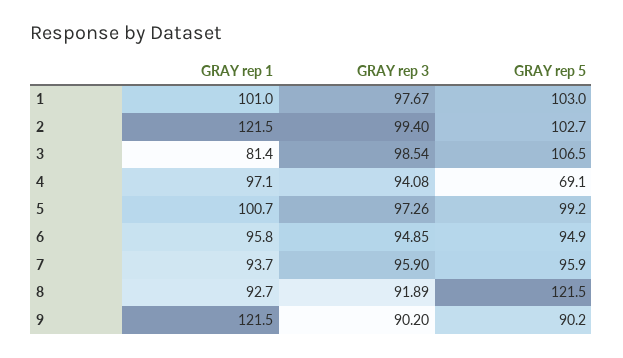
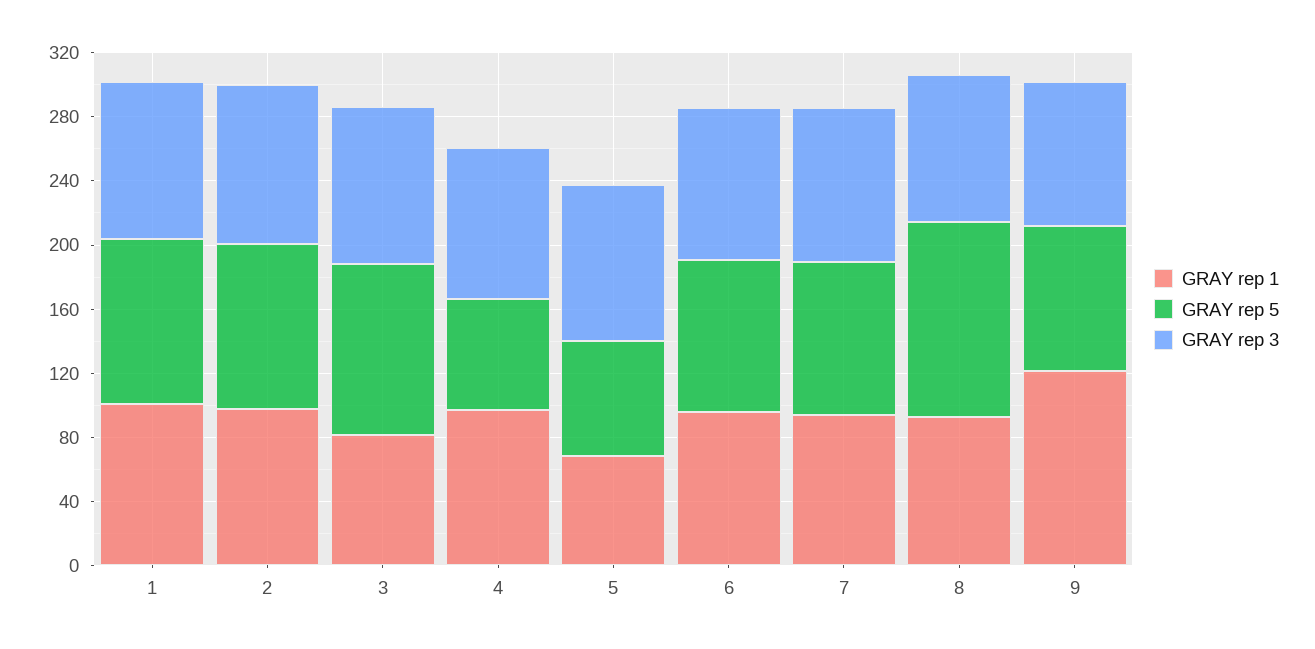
GRAY rep 1, 2: 121.5 -> 100
GRAY rep 1, 5: 100.7 -> 70
GRAY rep 5, 5: 99.2 -> 70

